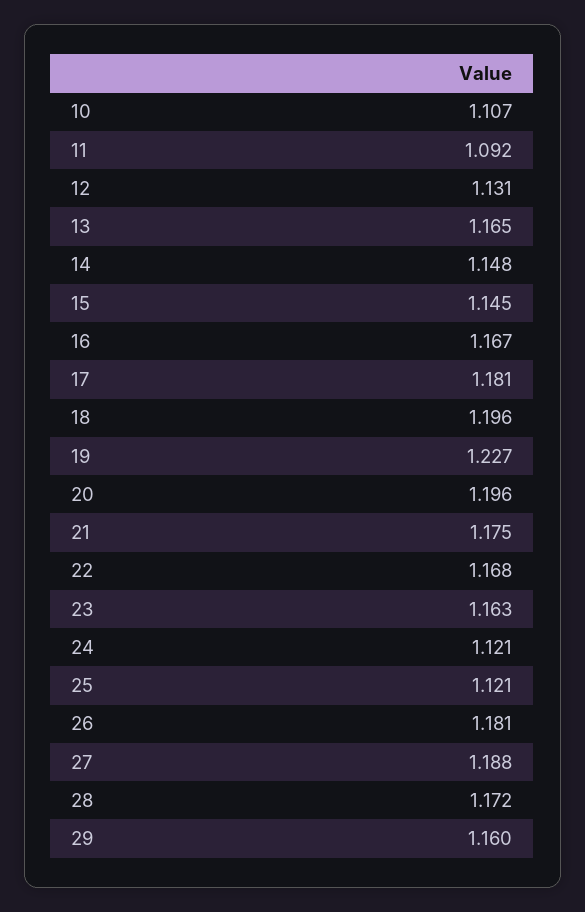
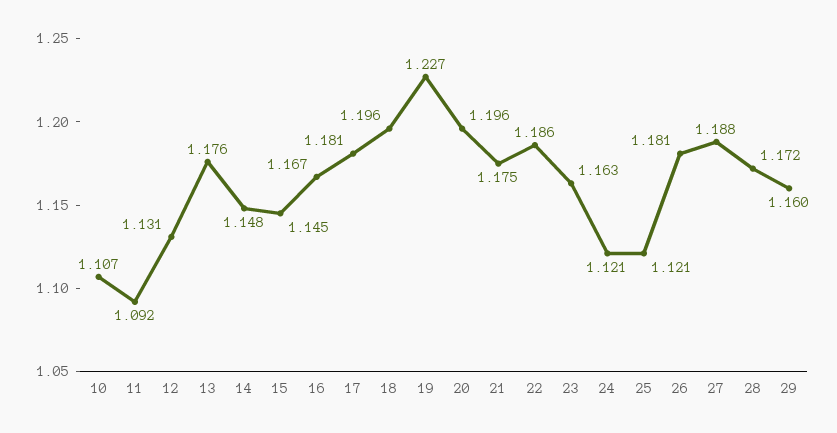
13: 1.165 -> 1.176
22: 1.168 -> 1.186

